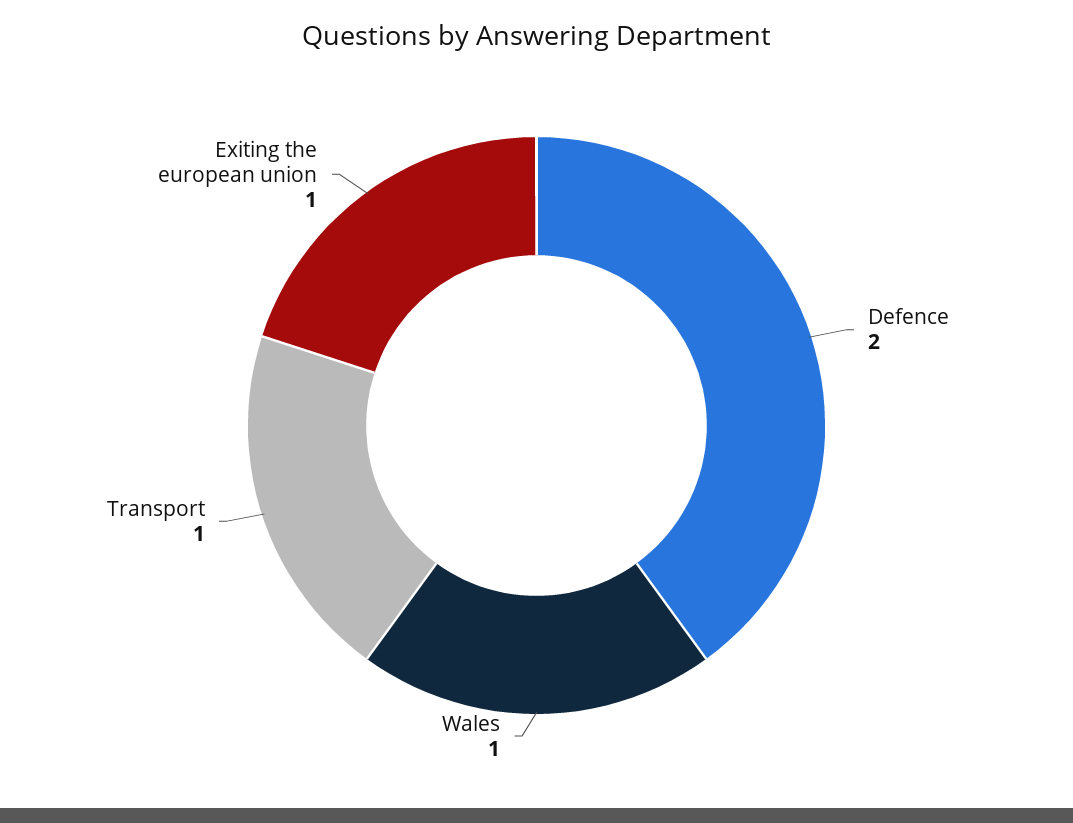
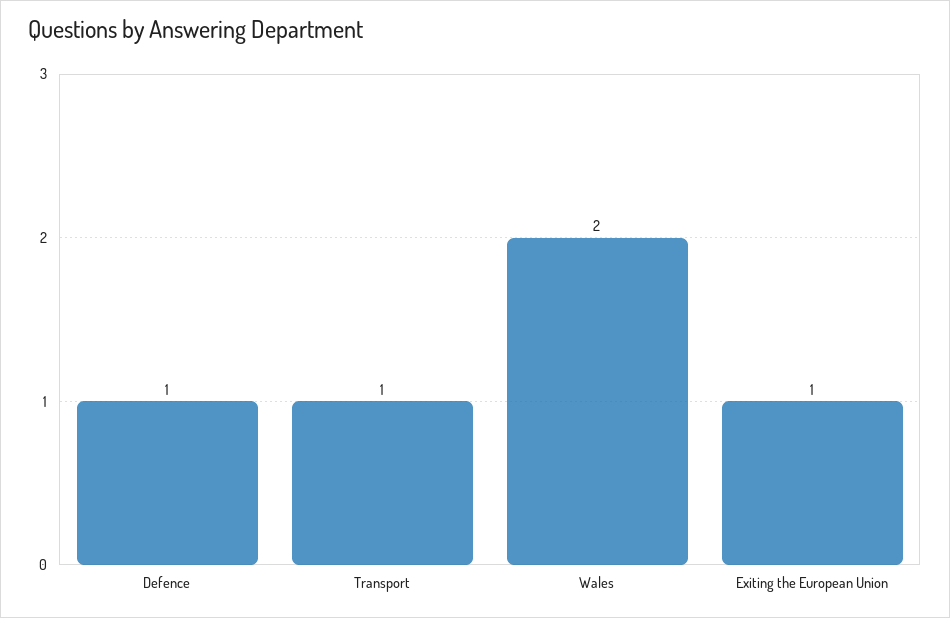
Defence: 2 -> 1
Wales: 1 -> 2

